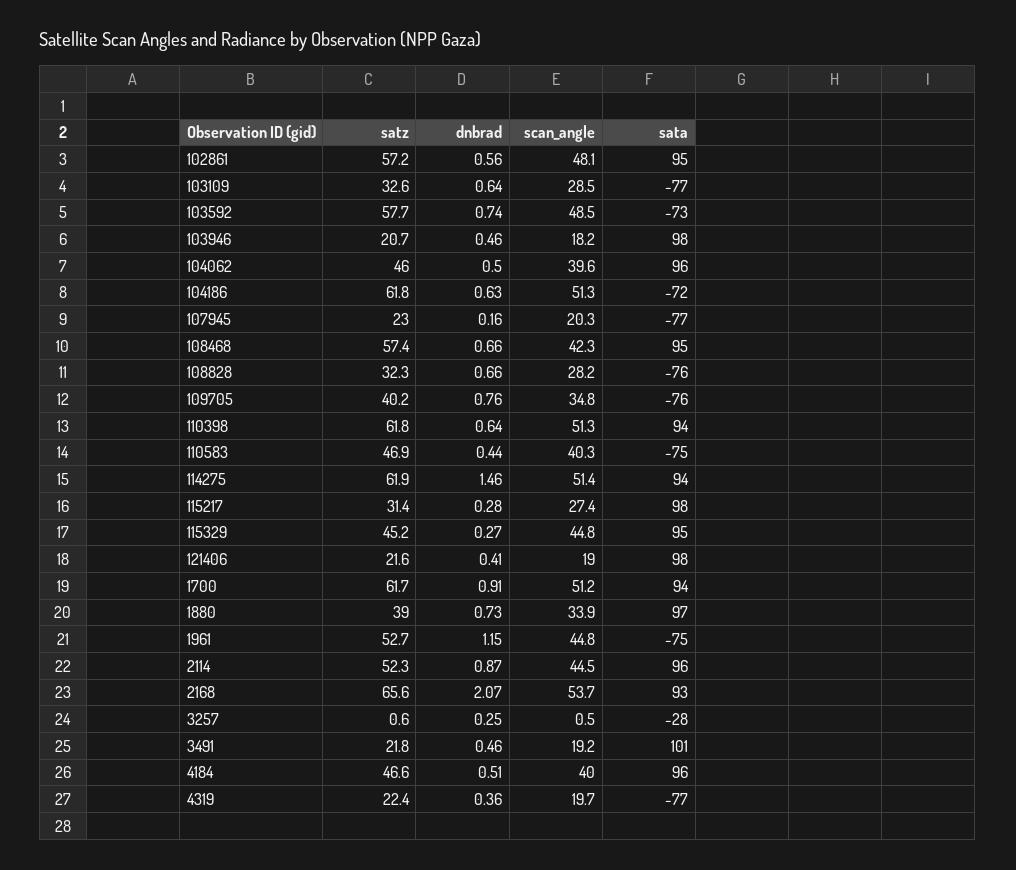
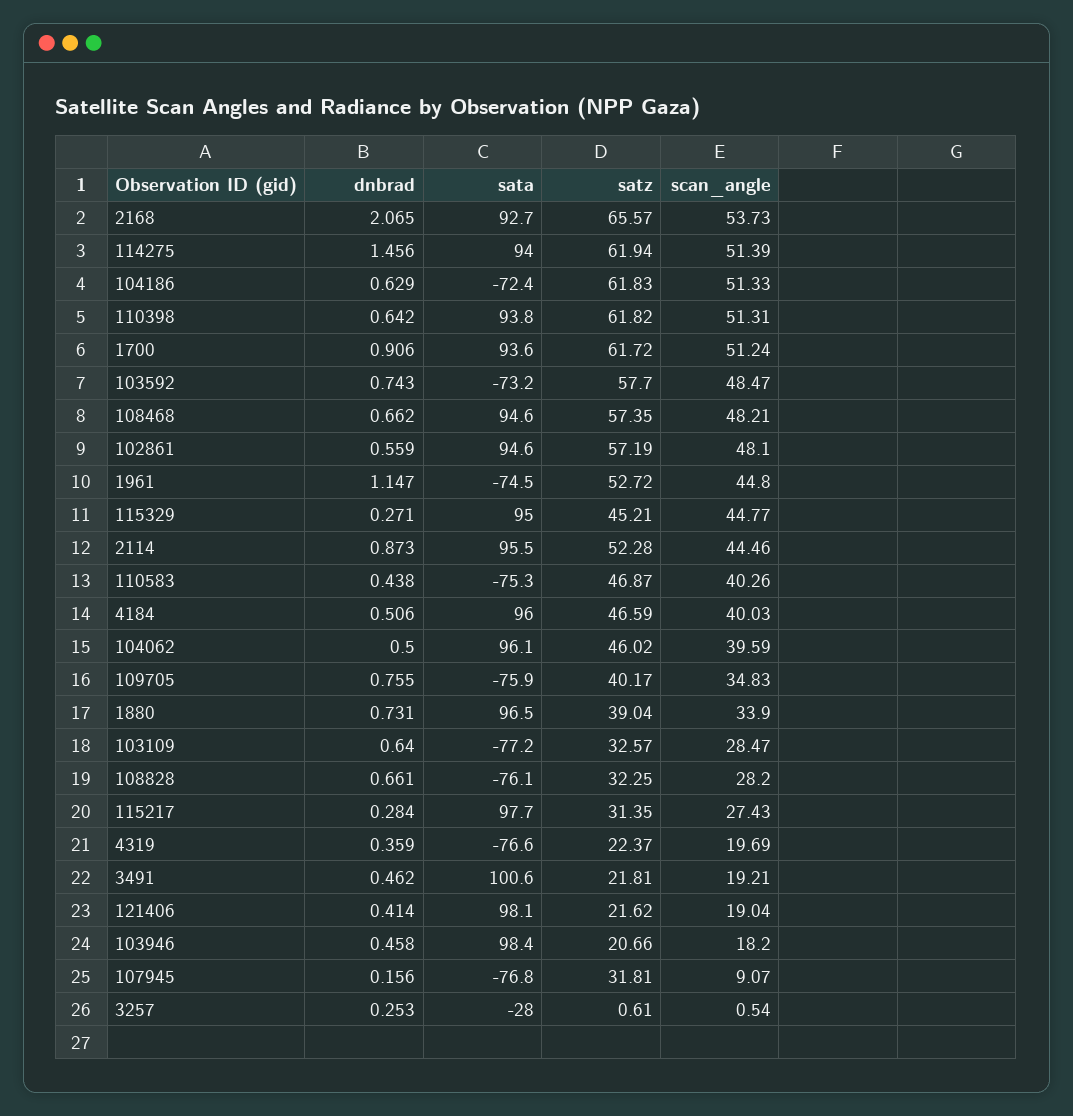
satz, 107945: 23 -> 31.81
scan_angle, 107945: 20.3 -> 9.07
scan_angle, 108468: 42.3 -> 48.21

